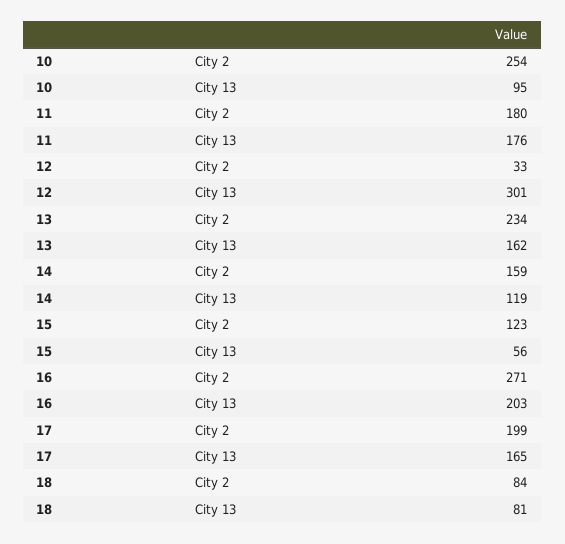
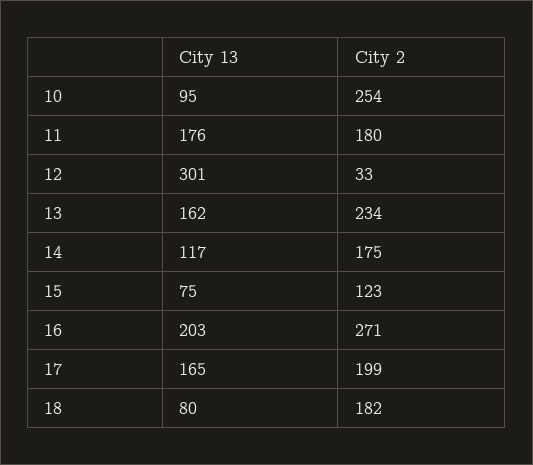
14, City 2: 159 -> 175
14, City 13: 119 -> 117
15, City 13: 56 -> 75
18, City 2: 84 -> 182
18, City 13: 81 -> 80

